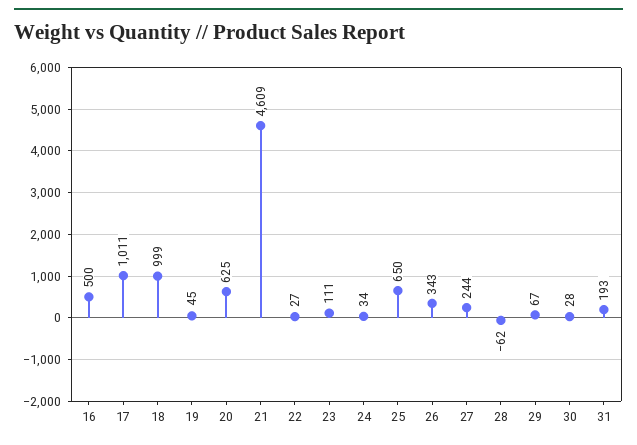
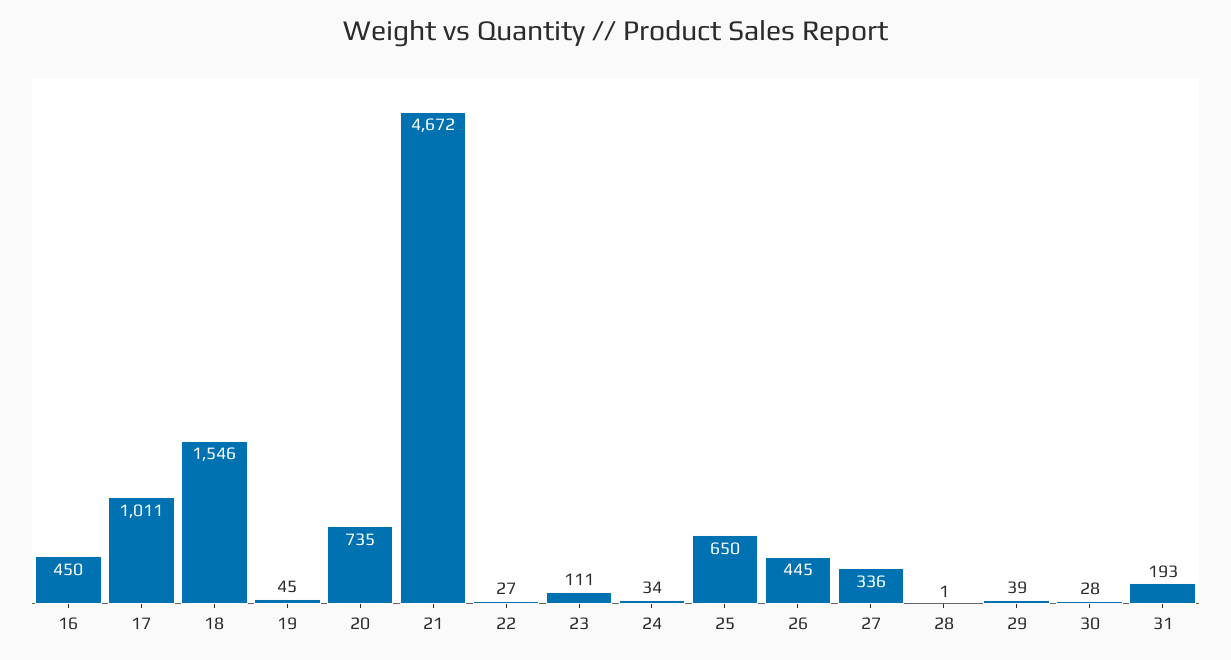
16: 500 -> 450
18: 999 -> 1546
20: 625 -> 735
21: 4609 -> 4672
26: 343 -> 445
27: 244 -> 336
28: -62 -> 1
29: 67 -> 39

